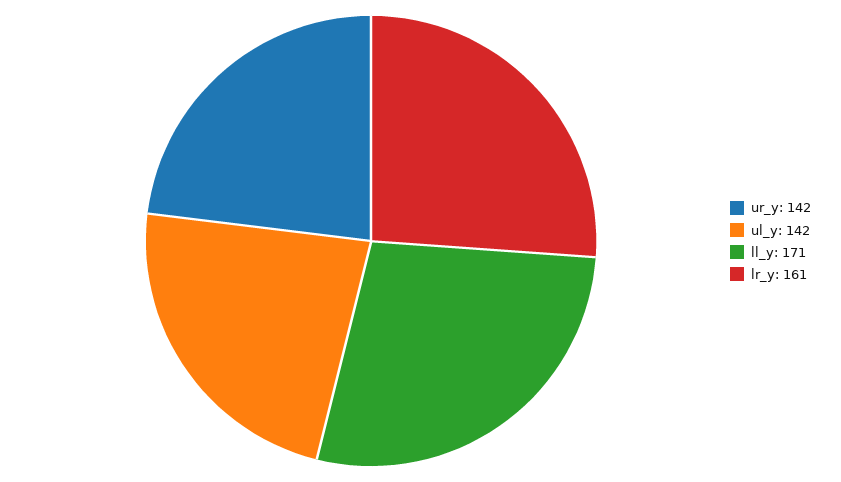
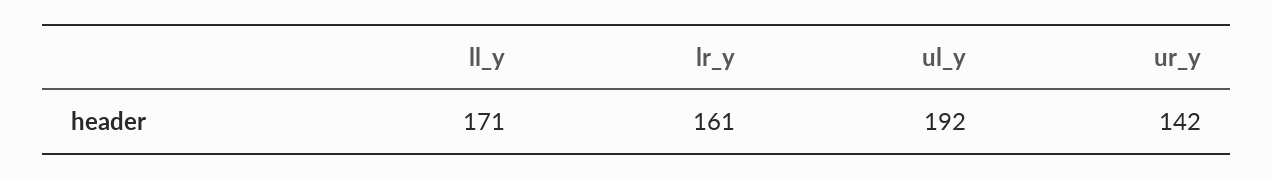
ul_y: 142 -> 192

